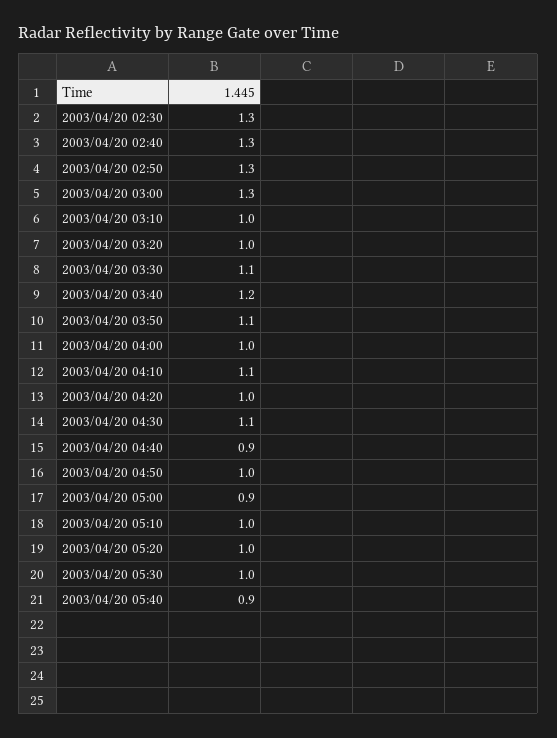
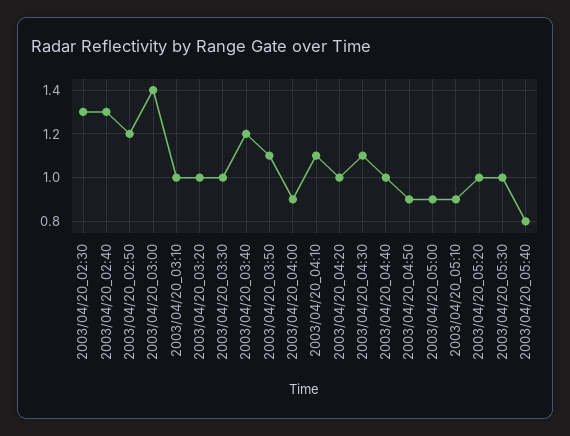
2003/04/20 02:50: 1.3 -> 1.2
2003/04/20 03:00: 1.3 -> 1.4
2003/04/20 03:30: 1.1 -> 1
2003/04/20 04:00: 1 -> 0.9
2003/04/20 04:40: 0.9 -> 1
2003/04/20 04:50: 1 -> 0.9
2003/04/20 05:10: 1 -> 0.9
2003/04/20 05:40: 0.9 -> 0.8

